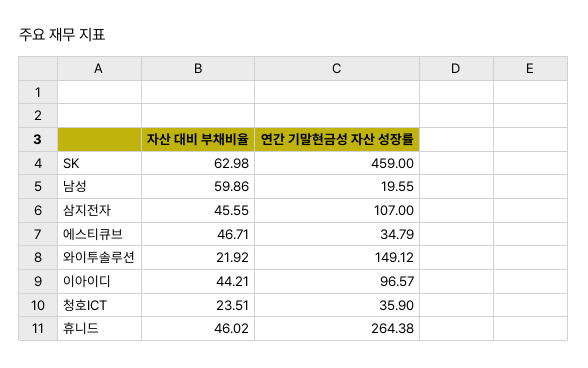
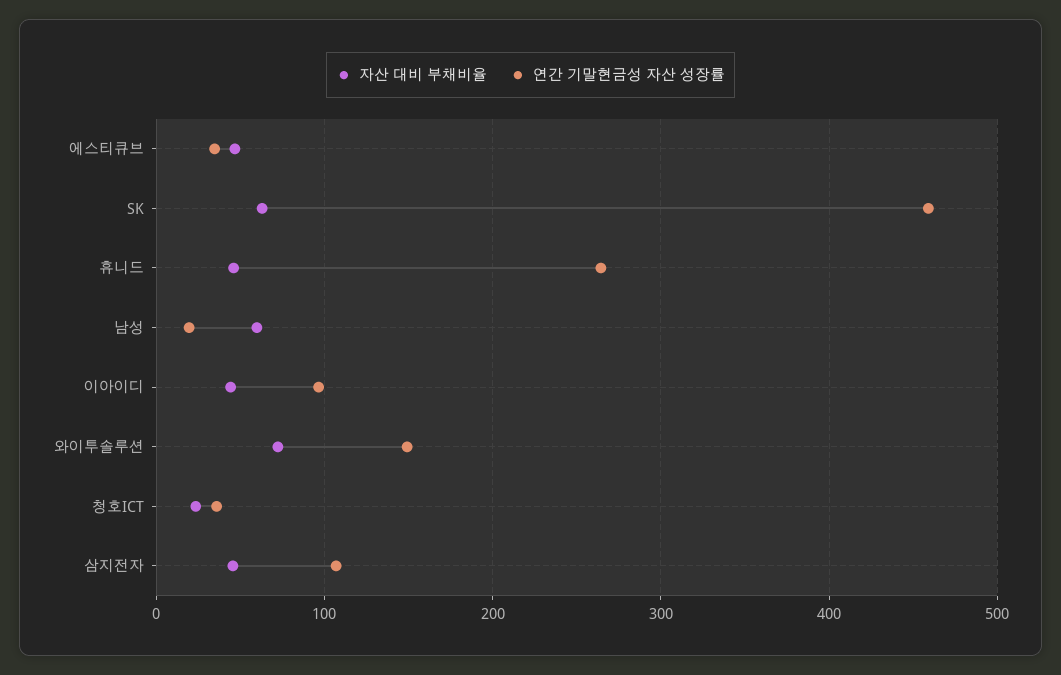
자산 대비 부채비율, 와이투솔루션: 21.92 -> 70

